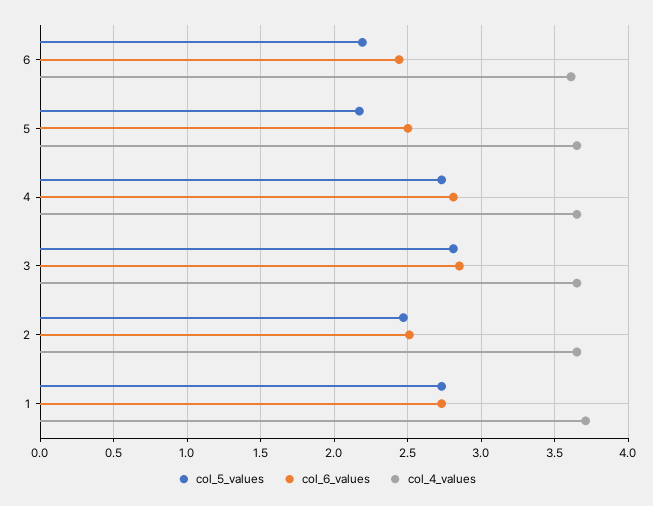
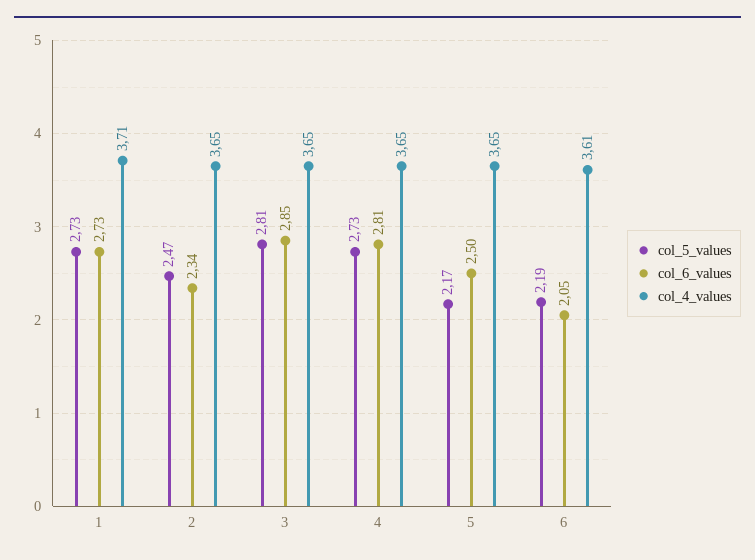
col_6_values, 6: 2.45 -> 2.05
col_6_values, 2: 2.5 -> 2.34

